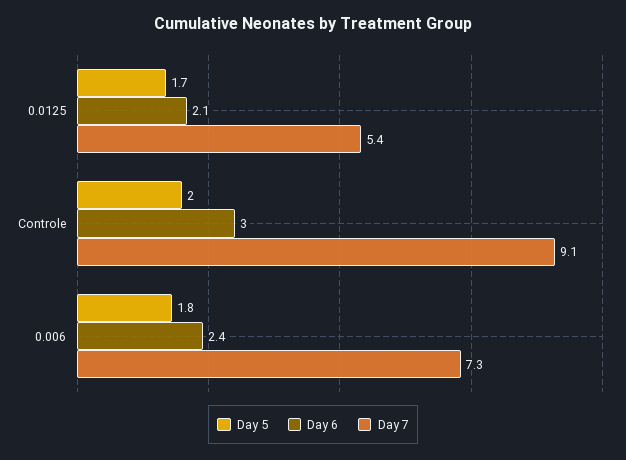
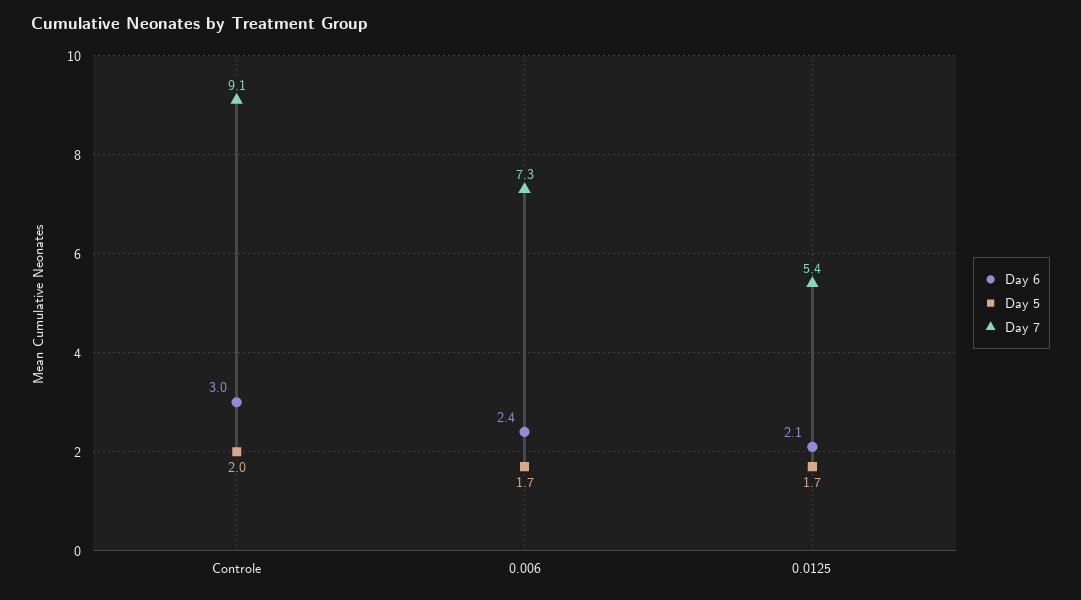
Day 5, 0.006: 1.8 -> 1.7

